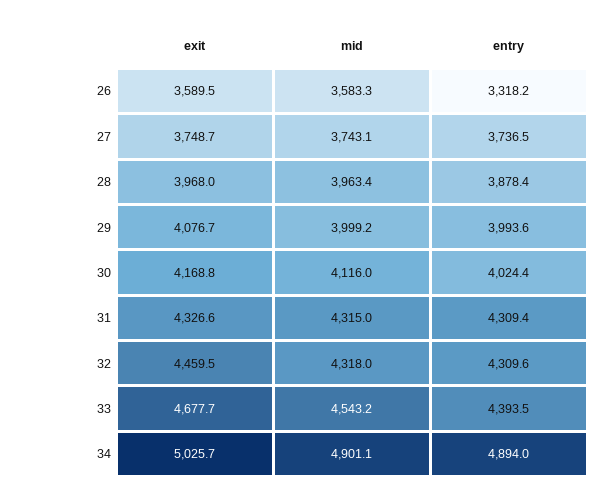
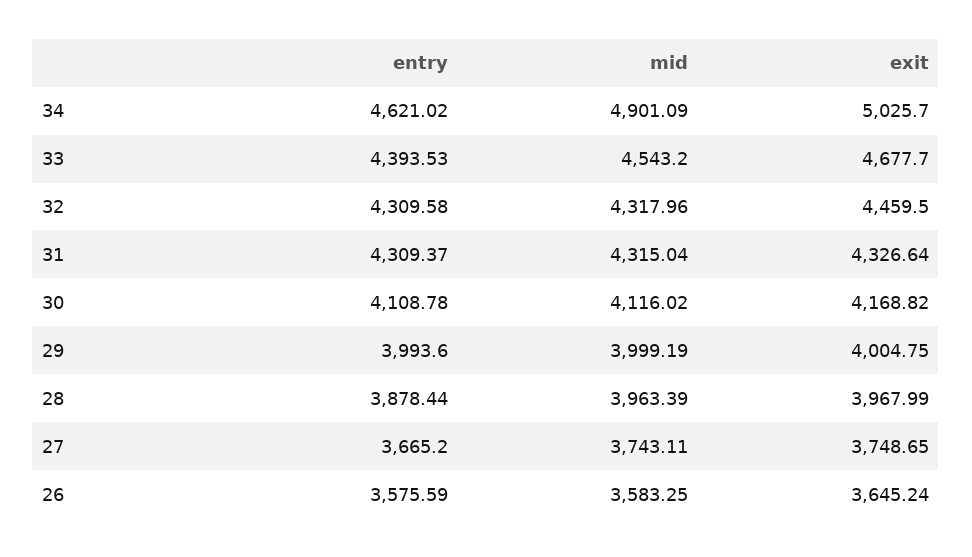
exit, 26: 3589.5 -> 3645.24
entry, 26: 3318.2 -> 3575.59
entry, 27: 3736.5 -> 3665.2
exit, 29: 4076.7 -> 4004.75
entry, 30: 4024.4 -> 4108.78
entry, 34: 4894 -> 4621.02

